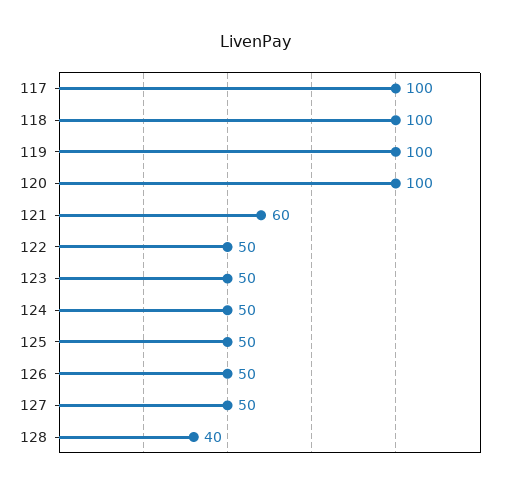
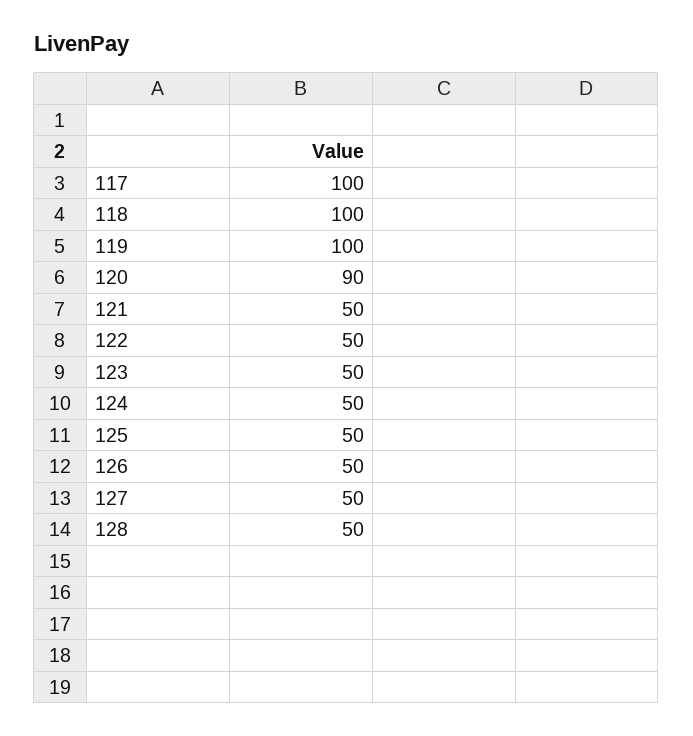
120: 100 -> 90
121: 60 -> 50
128: 40 -> 50

